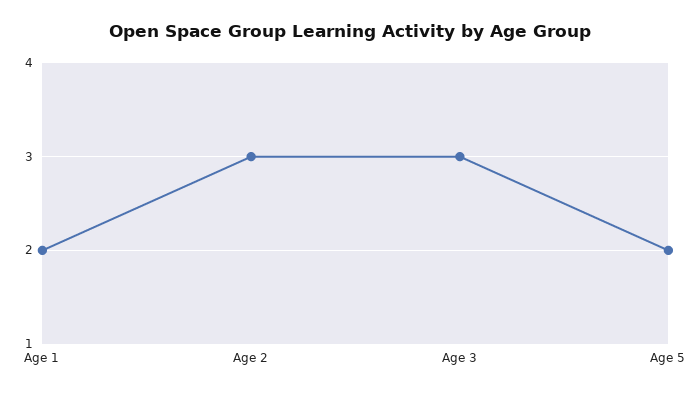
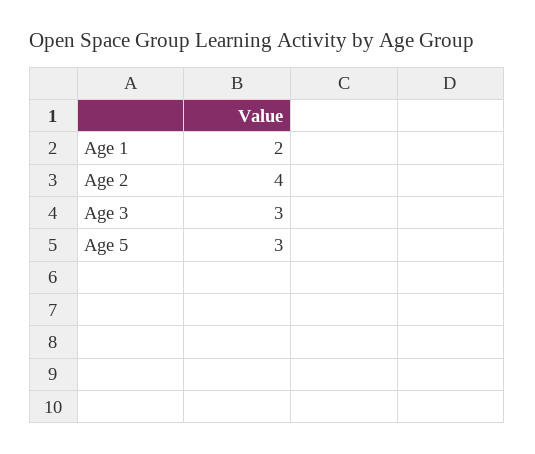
Age 2: 3 -> 4
Age 5: 2 -> 3

